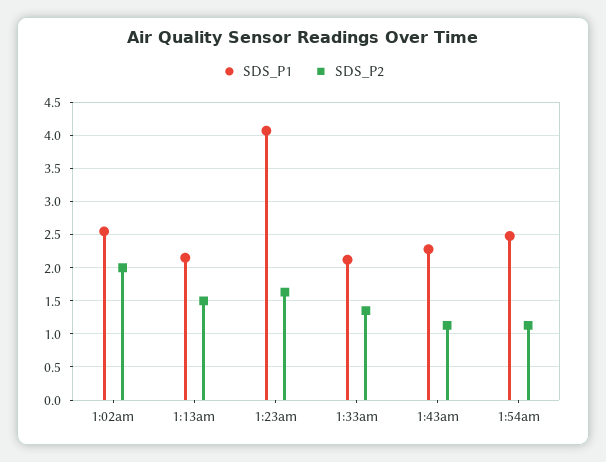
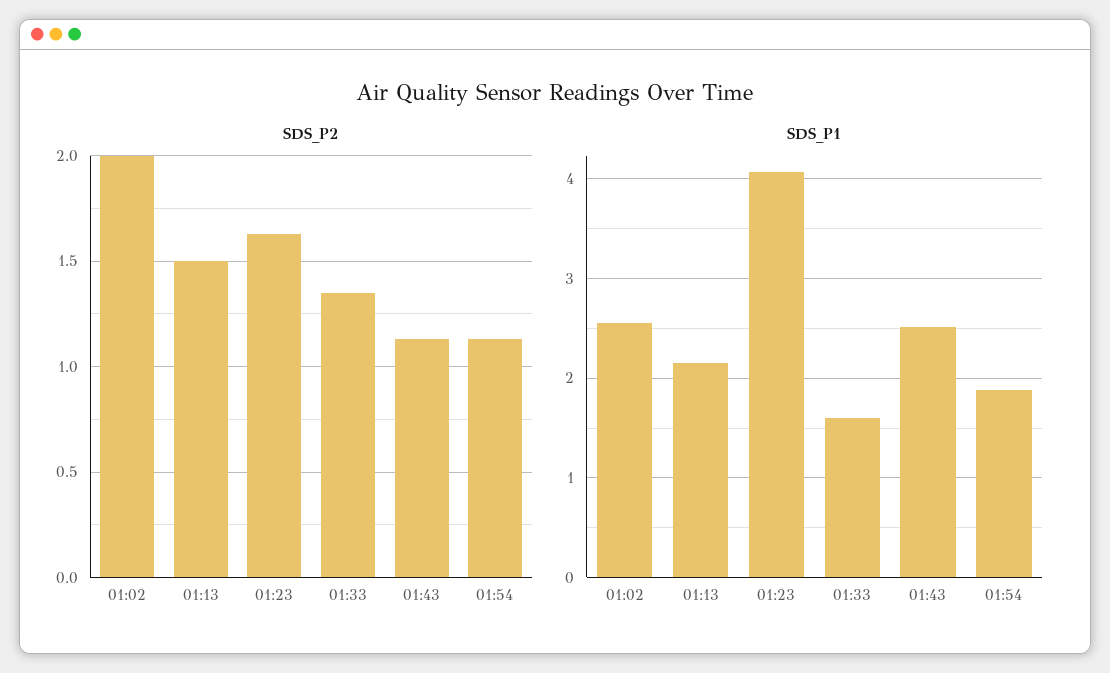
SDS_P1, 1:33am: 2.1 -> 1.6
SDS_P1, 1:43am: 2.3 -> 2.5
SDS_P1, 1:54am: 2.5 -> 1.9

